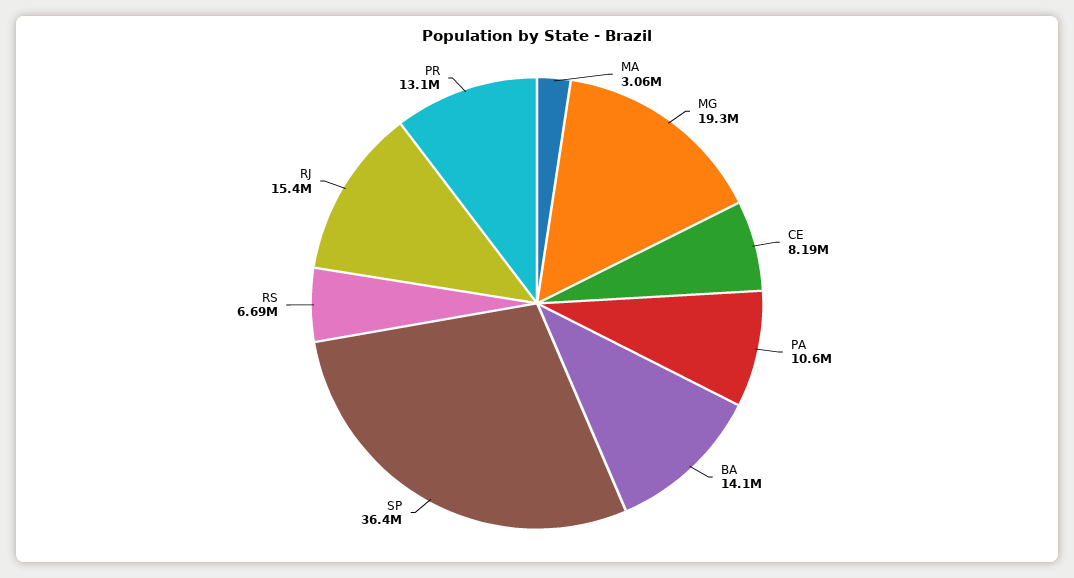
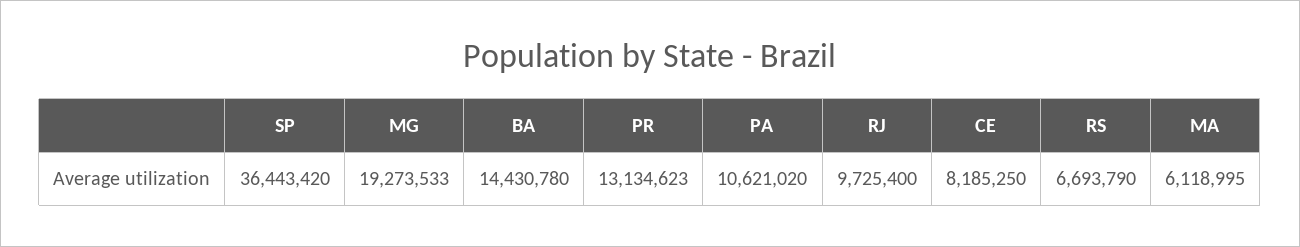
MA: 3060000 -> 6118995
BA: 14100000 -> 14430780
RJ: 15400000 -> 9725400

